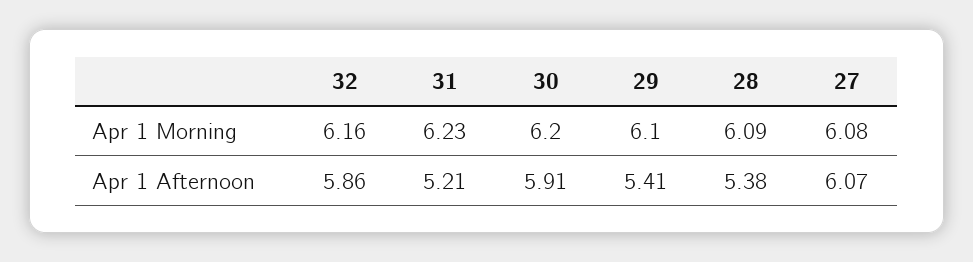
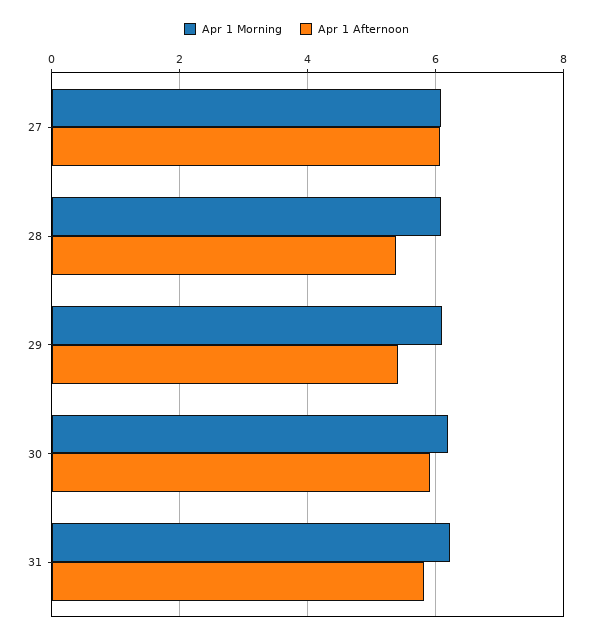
Apr 1 Morning, 32: 6.16 -> none
Apr 1 Afternoon, 32: 5.86 -> none
Apr 1 Afternoon, 31: 5.21 -> 5.8

